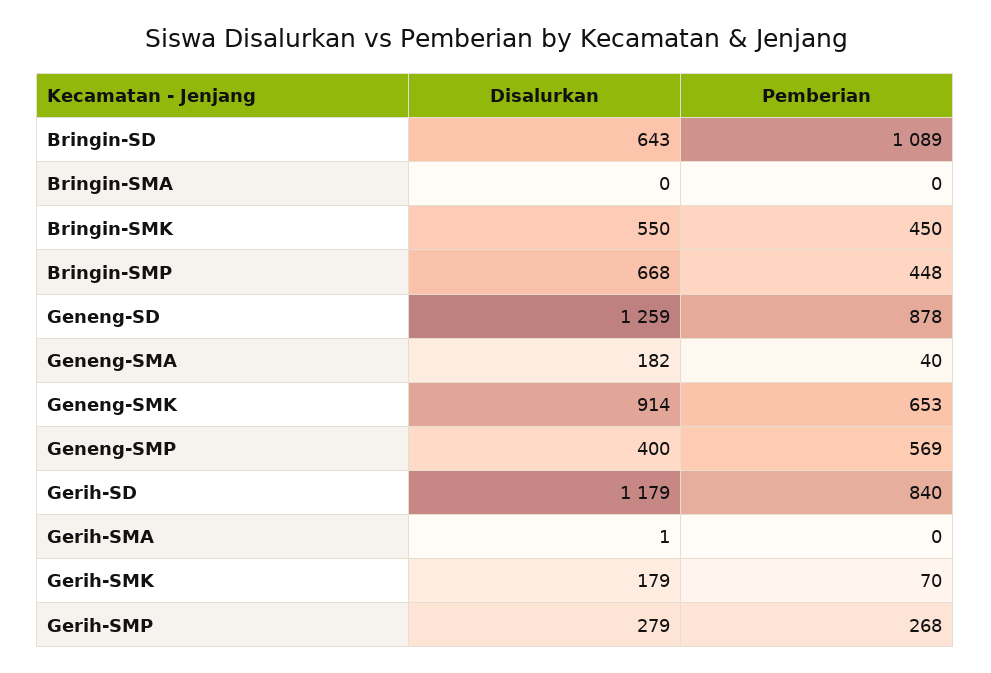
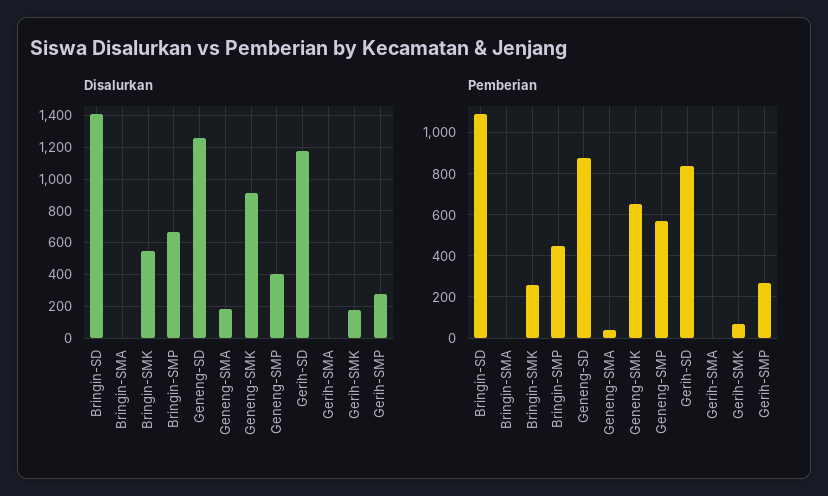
Disalurkan, Bringin-SD: 643 -> 1400
Pemberian, Bringin-SMK: 450 -> 250

